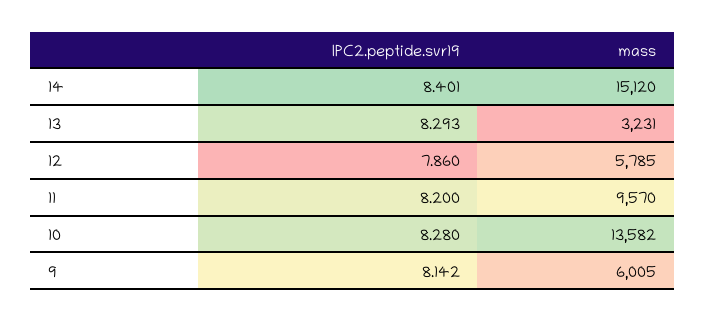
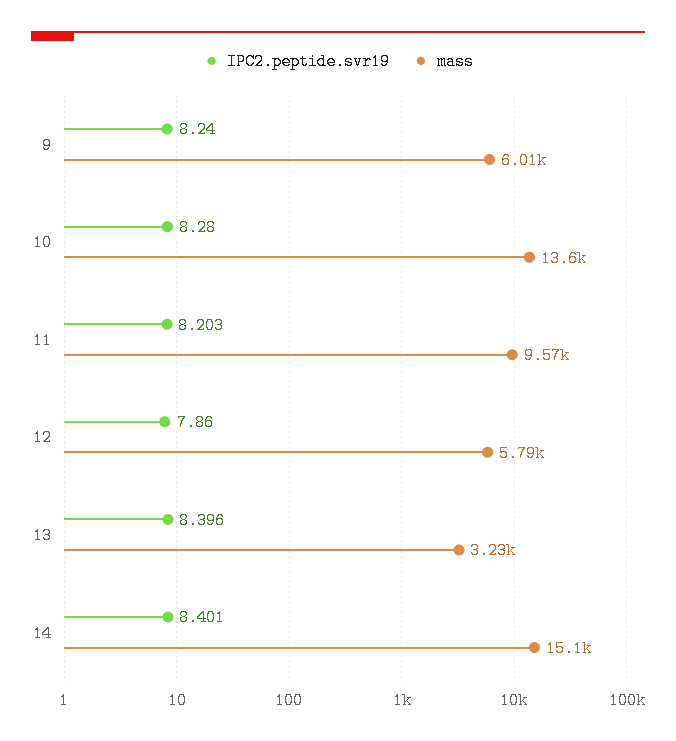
IPC2.peptide.svr19, 13: 8.293 -> 8.396
IPC2.peptide.svr19, 11: 8.2 -> 8.203
IPC2.peptide.svr19, 9: 8.142 -> 8.24

